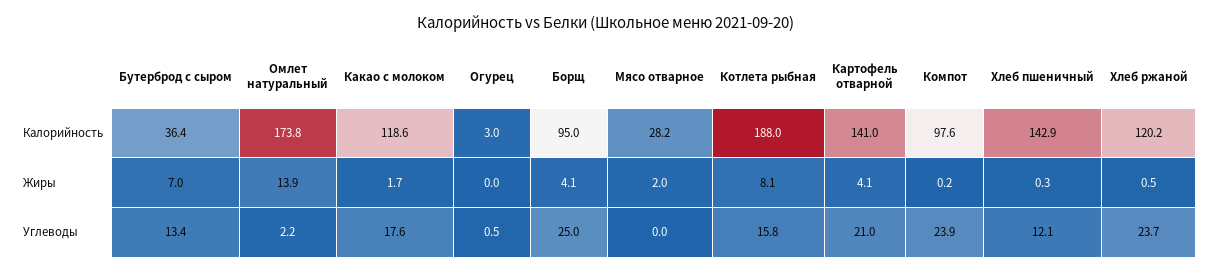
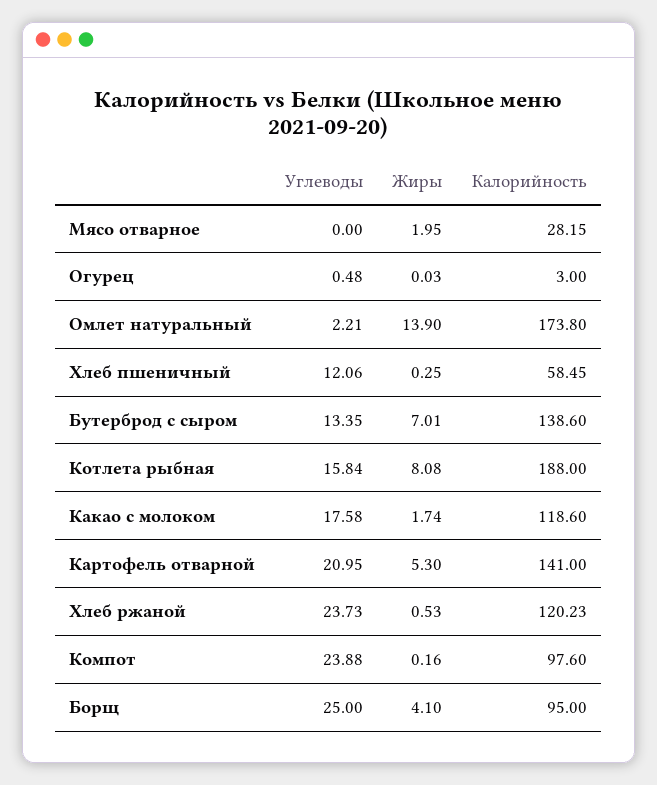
Бутерброд с сыром, Калорийность: 36.4 -> 138.6
Хлеб пшеничный, Калорийность: 142.9 -> 58.45
Картофель отварной, Жиры: 4.1 -> 5.3

